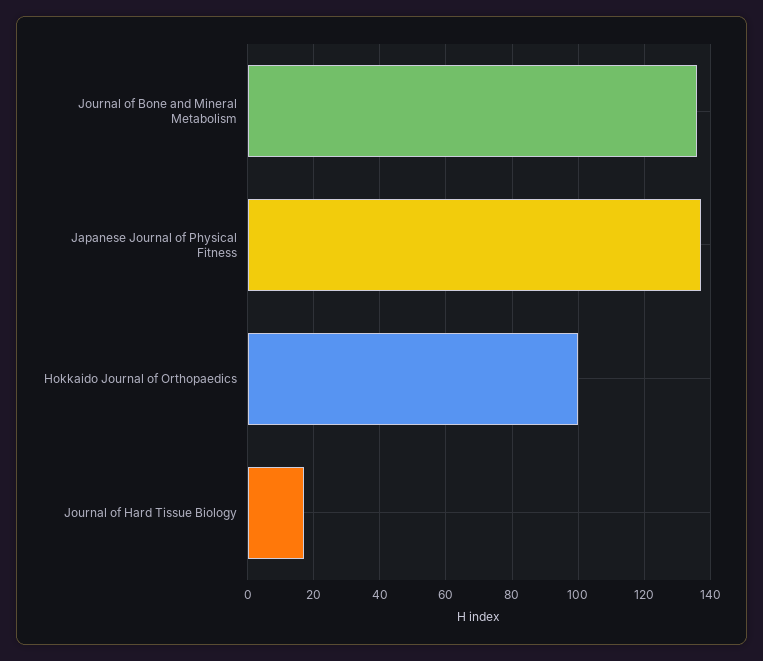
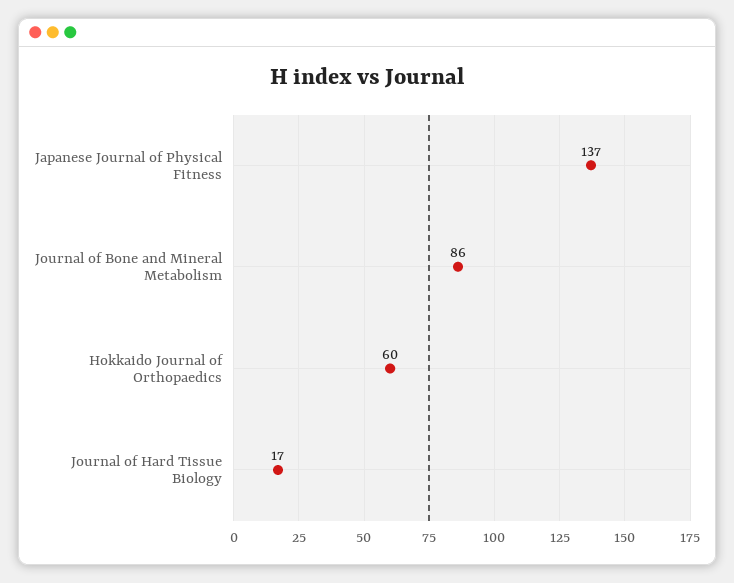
Journal of Bone and Mineral Metabolism: 135 -> 86
Hokkaido Journal of Orthopaedics: 100 -> 60

